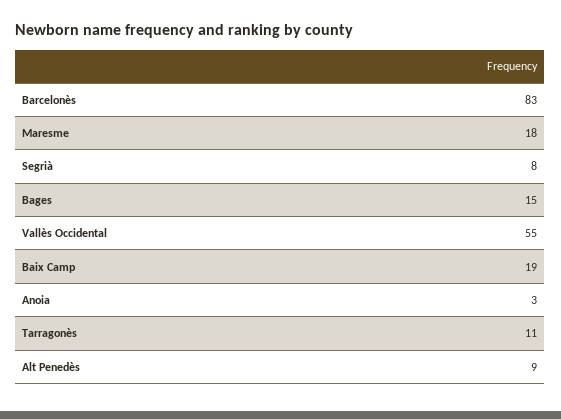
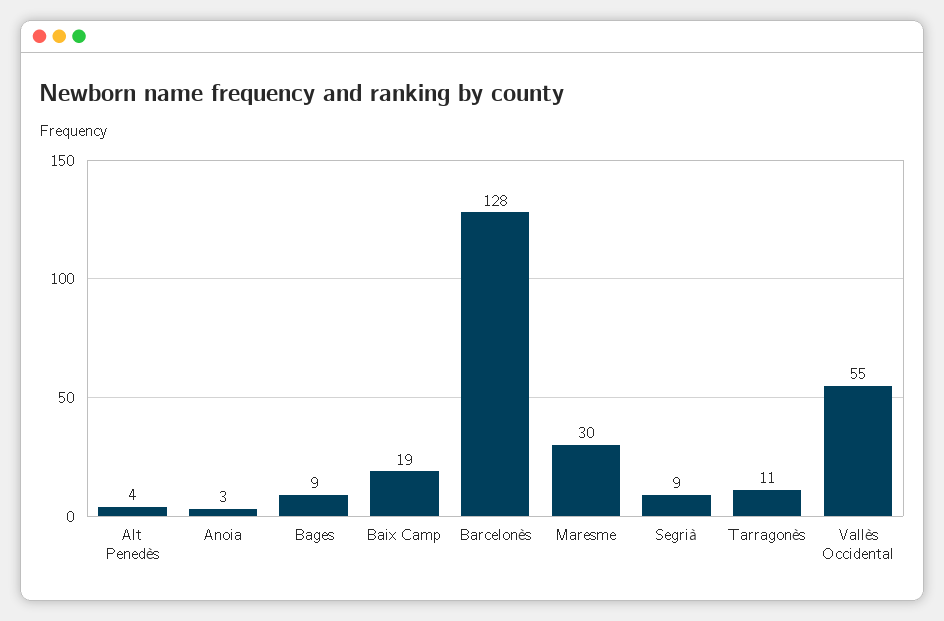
Barcelonès: 83 -> 128
Maresme: 18 -> 30
Segrià: 8 -> 9
Bages: 15 -> 9
Alt Penedès: 9 -> 4

